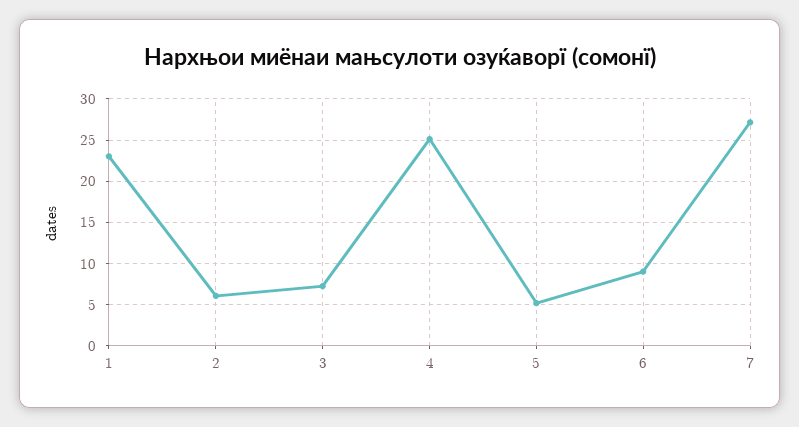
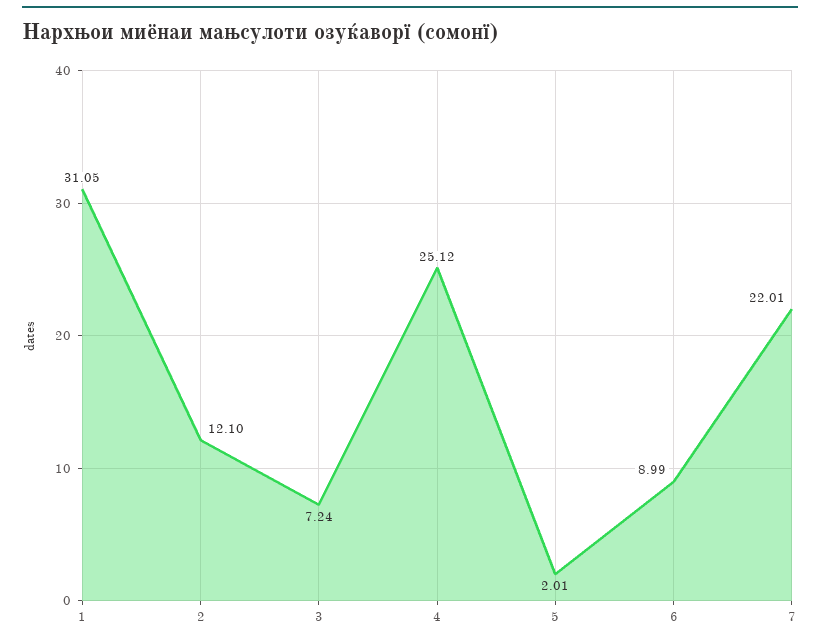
1: 23 -> 31.05
2: 6 -> 12.1
5: 5 -> 2.01
7: 27 -> 22.01

